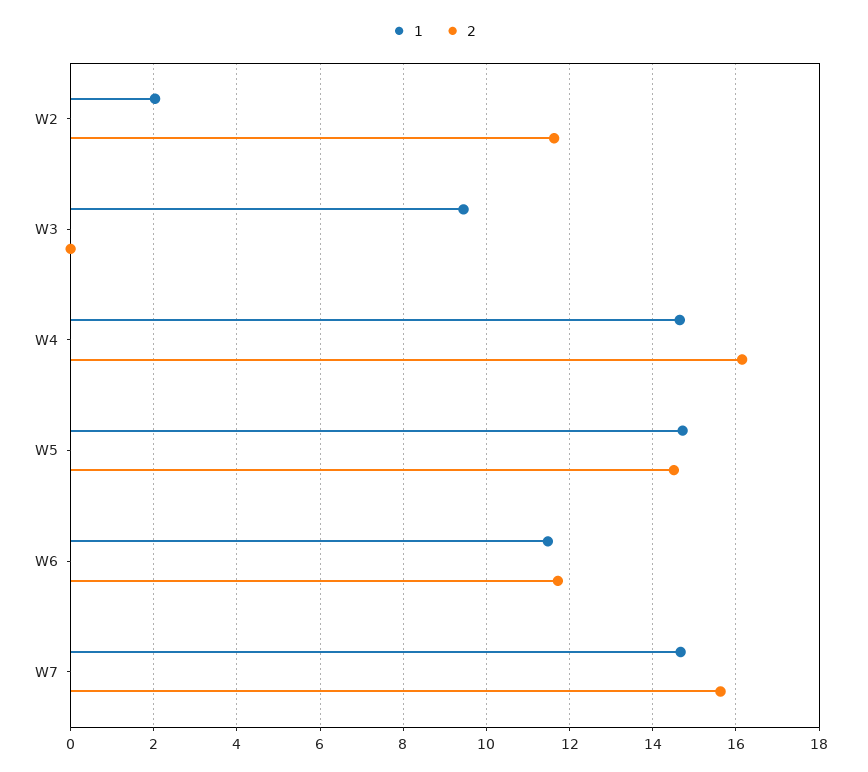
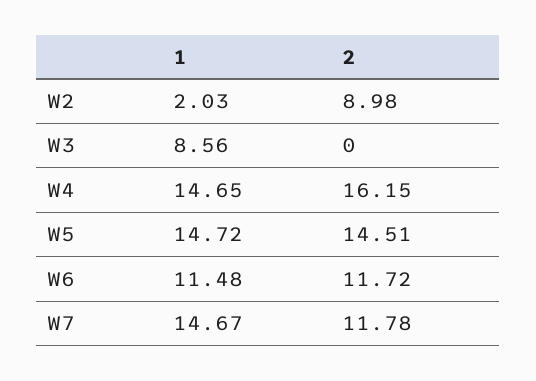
2, W2: 11.6 -> 8.98
1, W3: 9.4 -> 8.56
2, W7: 15.6 -> 11.78

